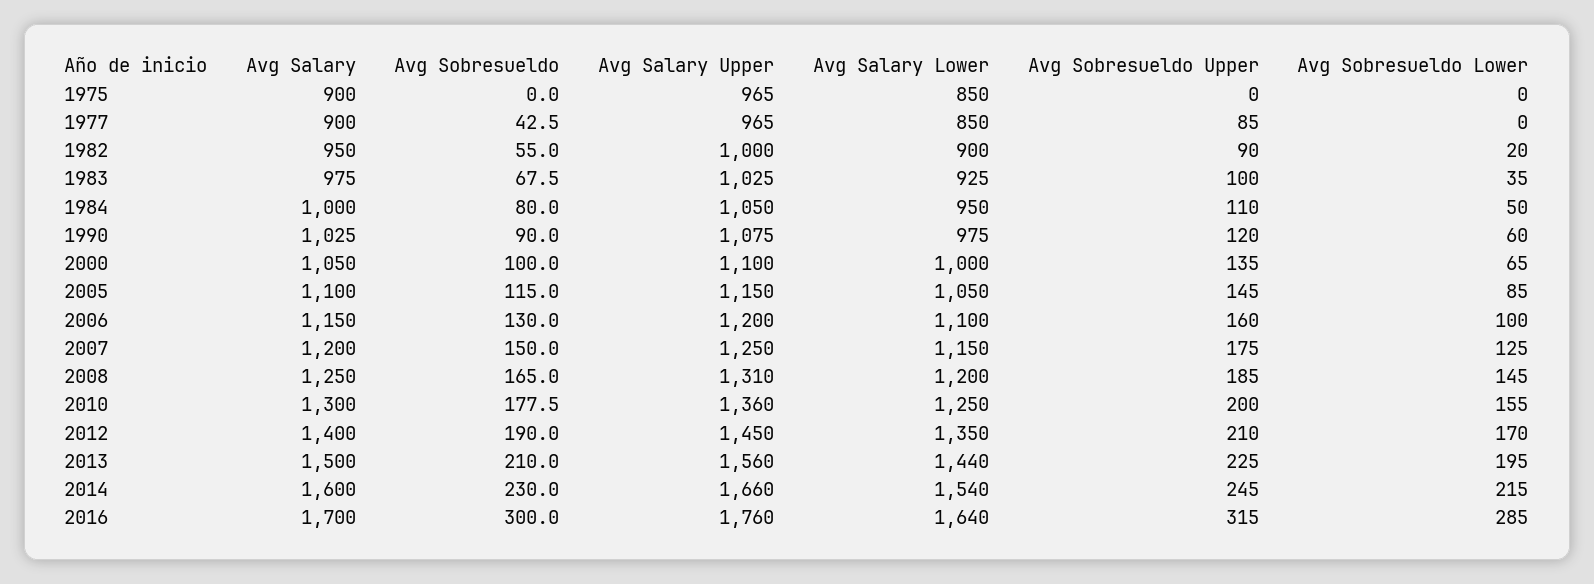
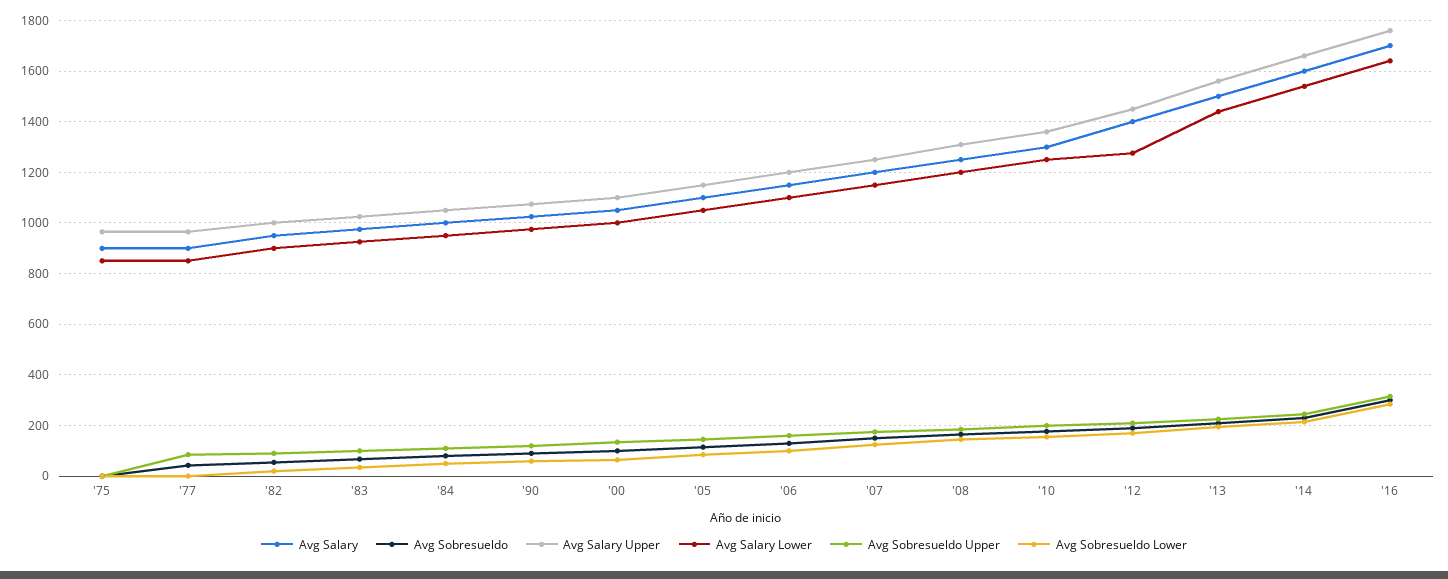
Avg Salary Lower, 2012: 1350 -> 1275

